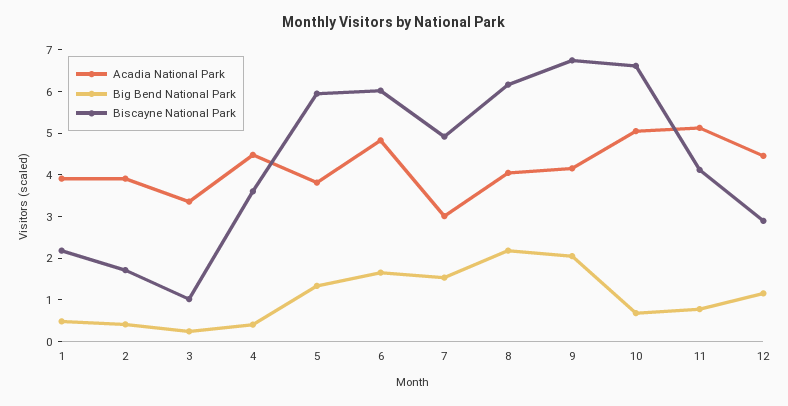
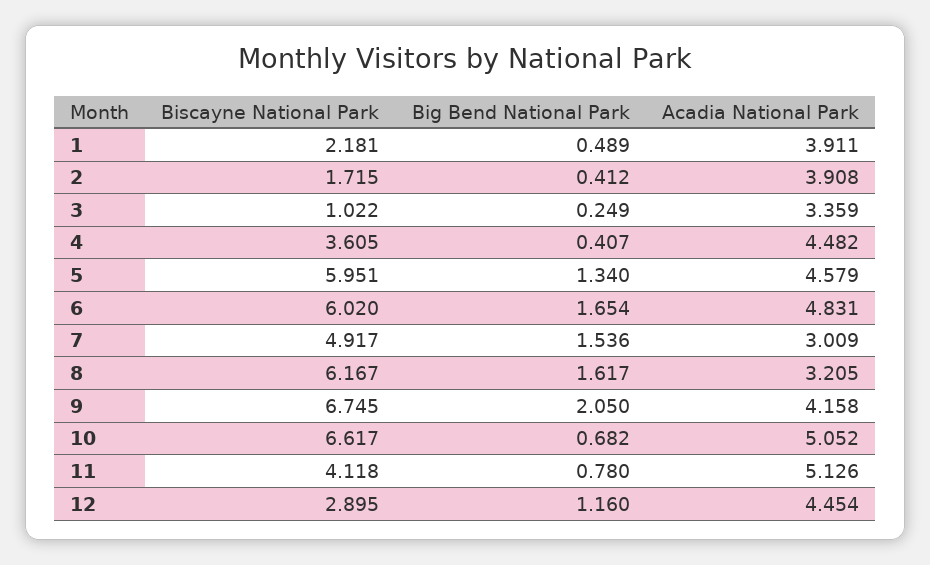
Acadia National Park, 5: 3.8 -> 4.579
Acadia National Park, 8: 4 -> 3.205
Big Bend National Park, 8: 2.2 -> 1.617

